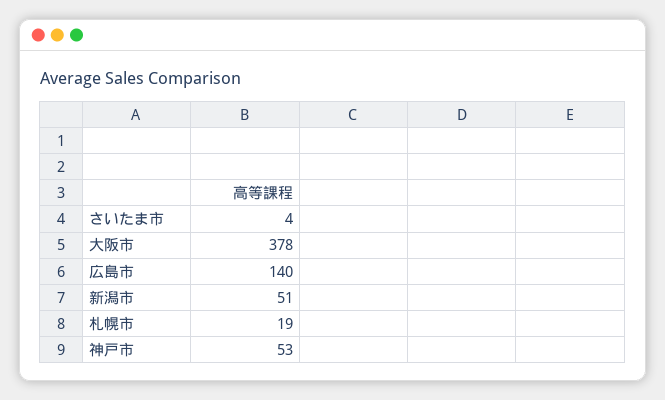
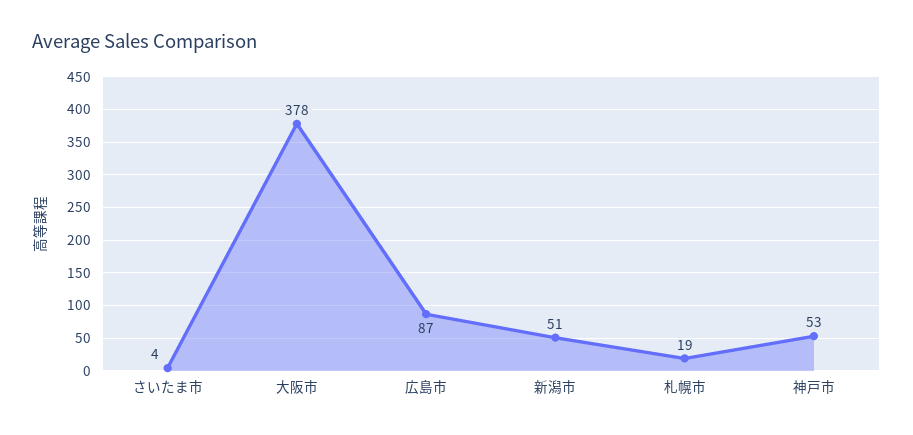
広島市: 140 -> 87

